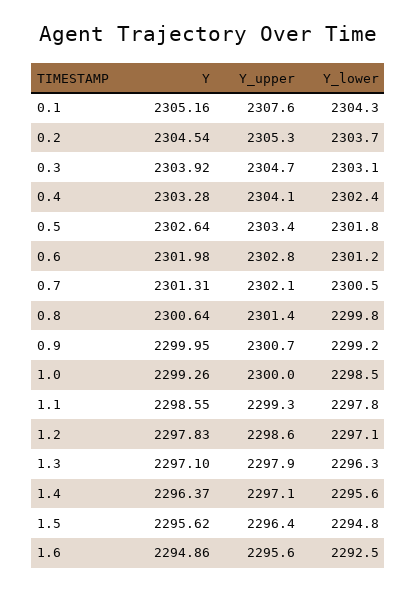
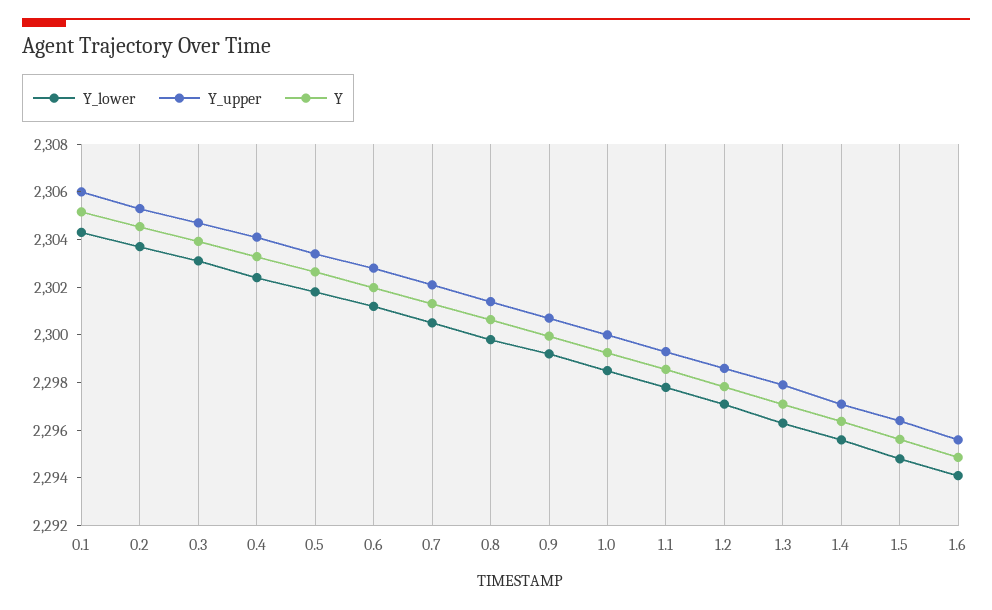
Y_upper, 0.1: 2307.6 -> 2306
Y_lower, 1.6: 2292.5 -> 2294

